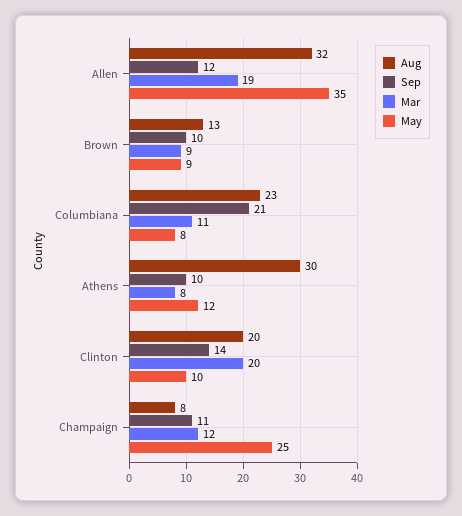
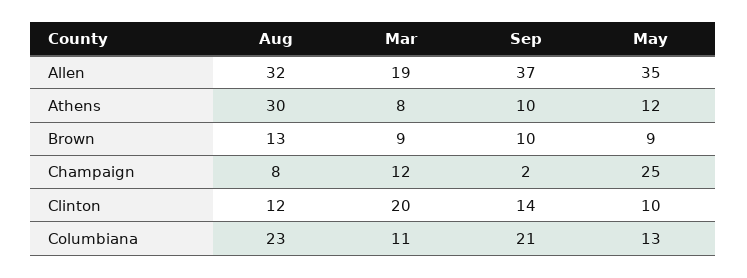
Sep, Allen: 12 -> 37
May, Columbiana: 8 -> 13
Aug, Clinton: 20 -> 12
Sep, Champaign: 11 -> 2

